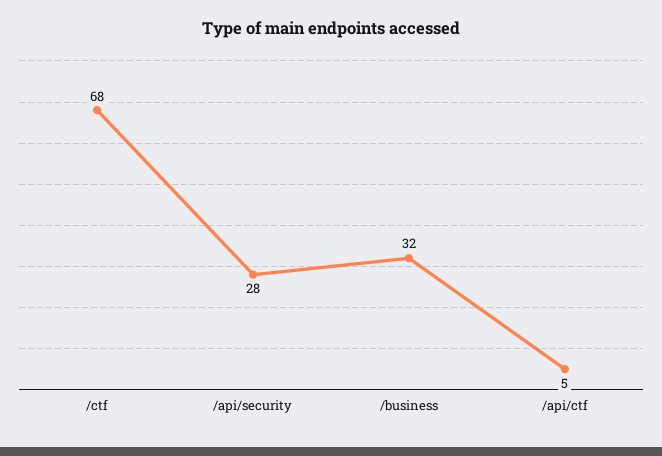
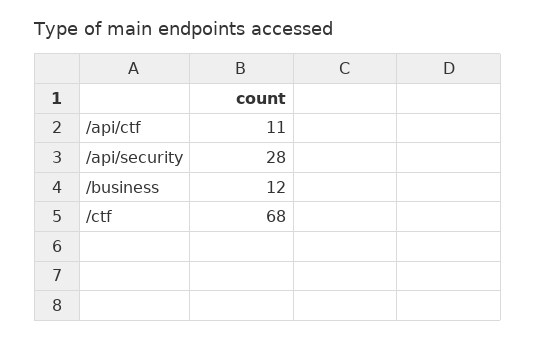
/business: 32 -> 12
/api/ctf: 5 -> 11

